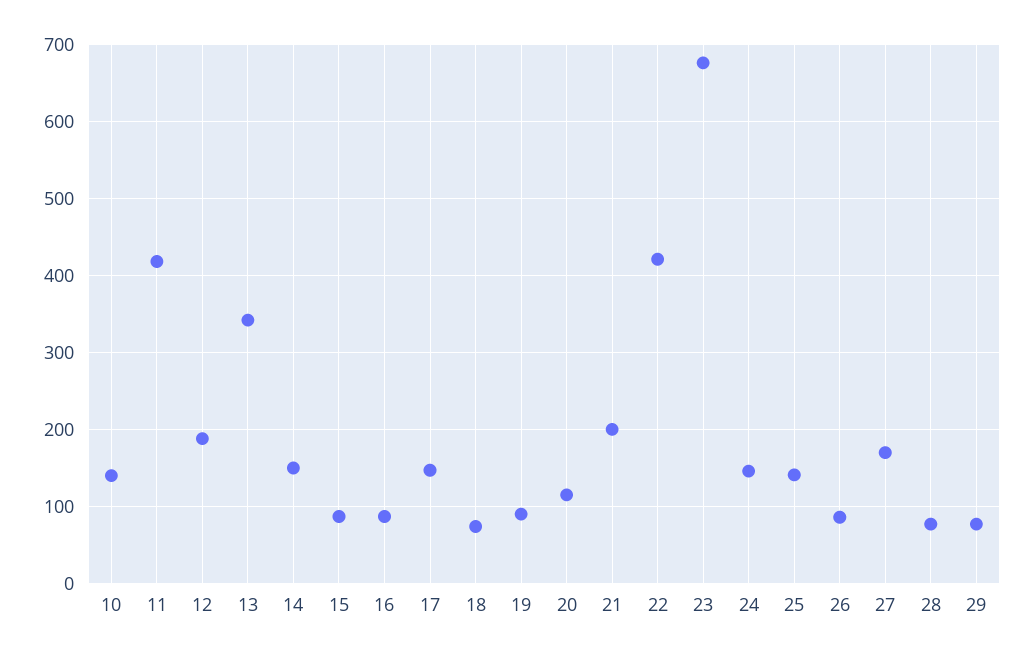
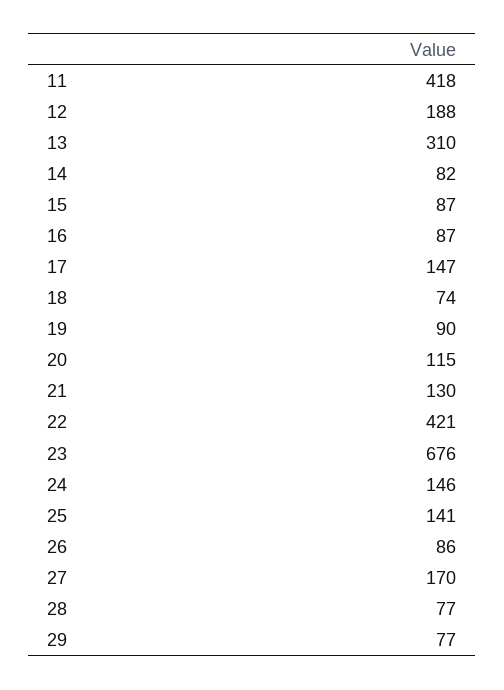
10: 140 -> none
13: 340 -> 310
14: 150 -> 82
21: 200 -> 130

